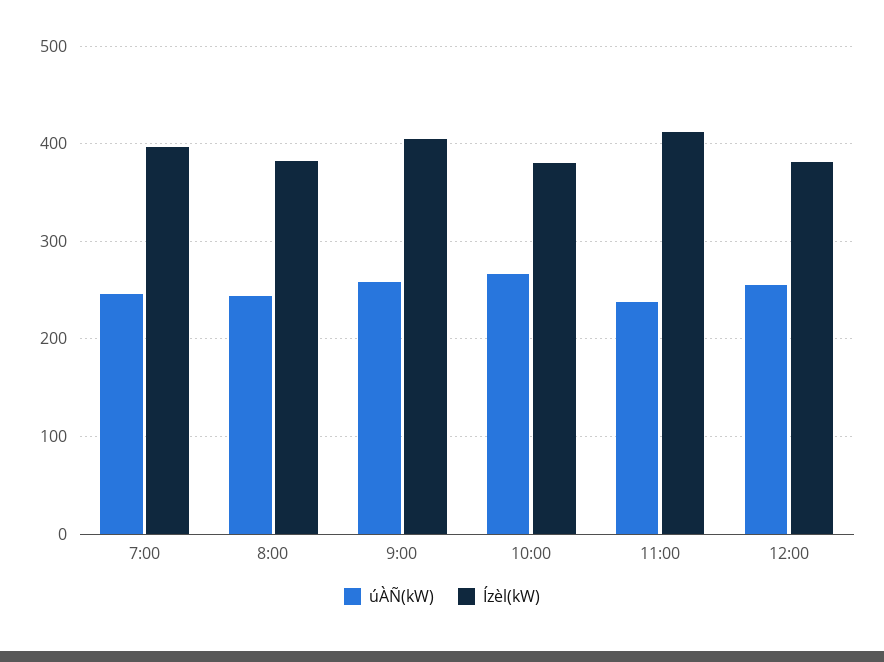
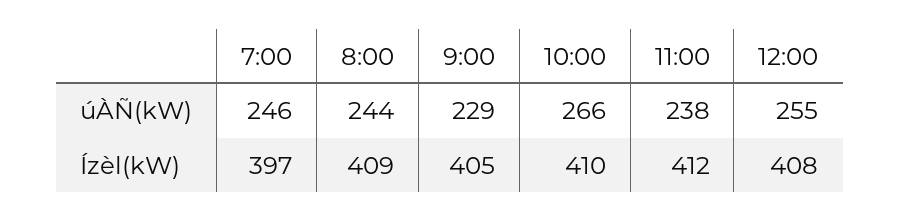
Ízèl(kW), 8:00: 380 -> 409
úÀÑ(kW), 9:00: 260 -> 229
Ízèl(kW), 10:00: 380 -> 410
Ízèl(kW), 12:00: 380 -> 408

